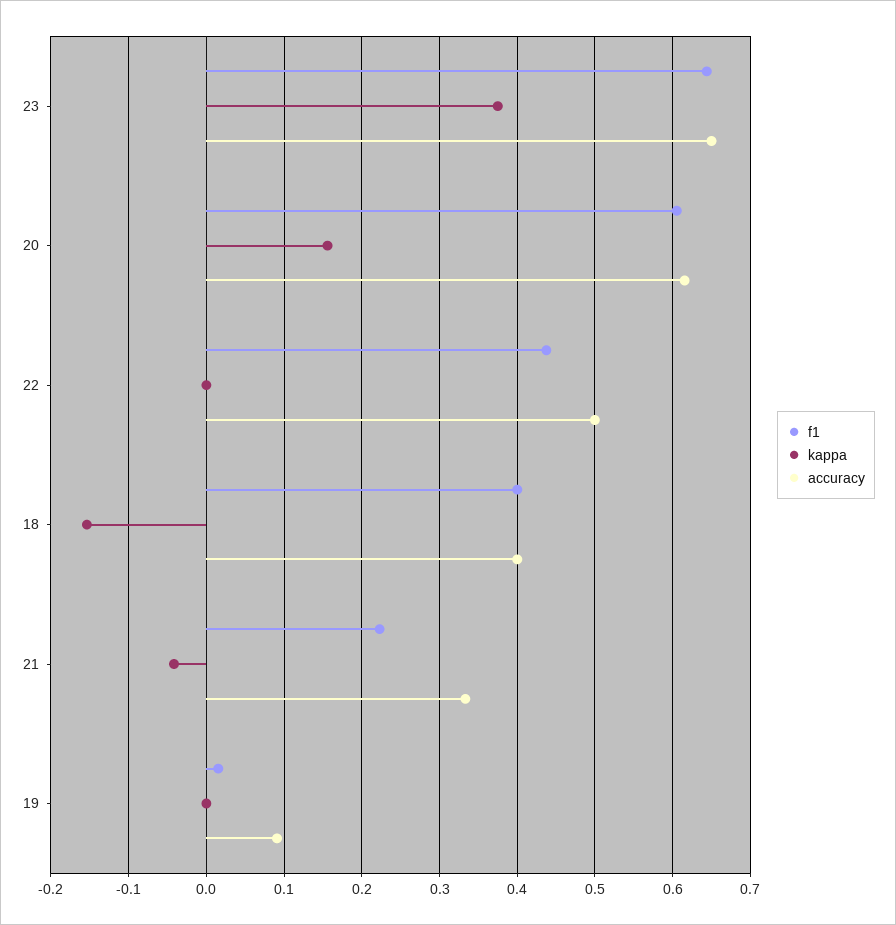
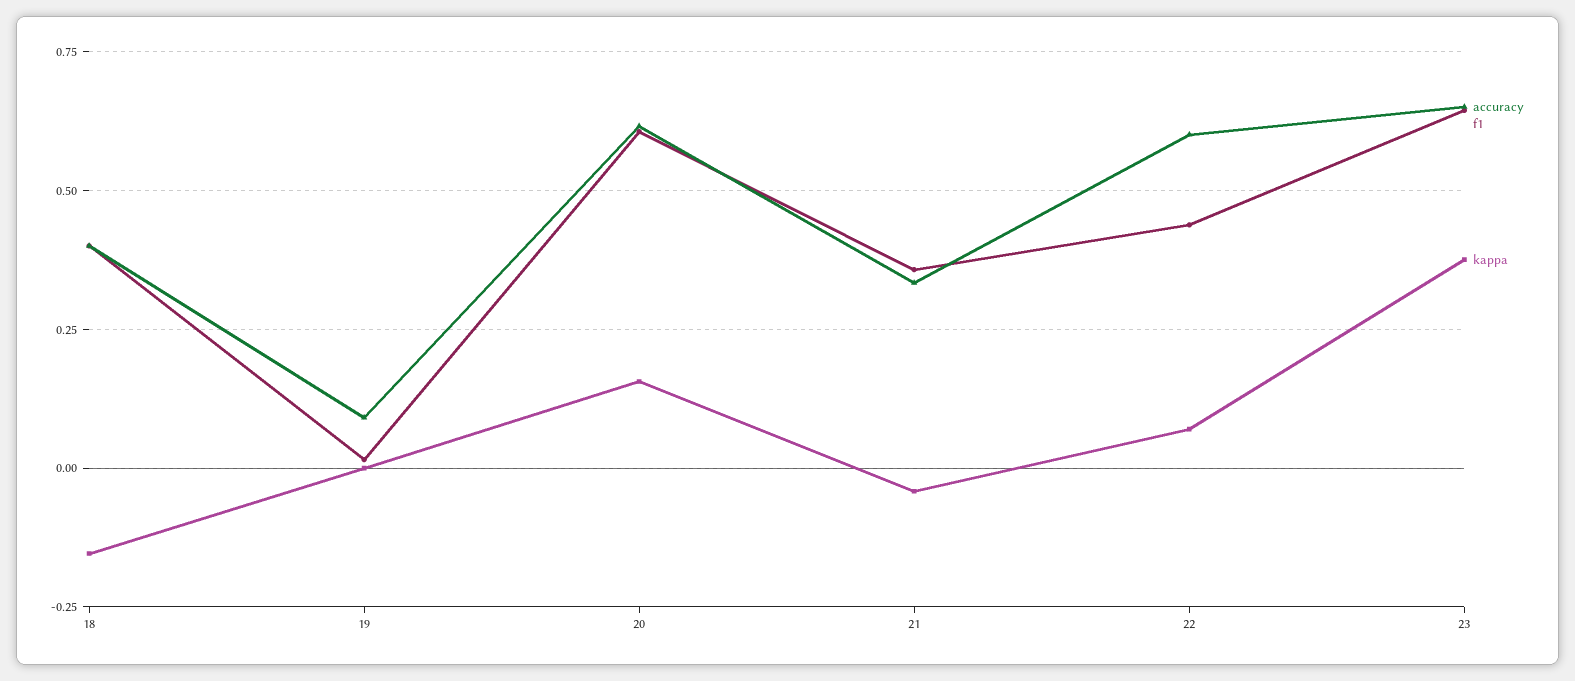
kappa, 22: 0 -> 0.075
accuracy, 22: 0.5 -> 0.6
f1, 21: 0.22 -> 0.35

